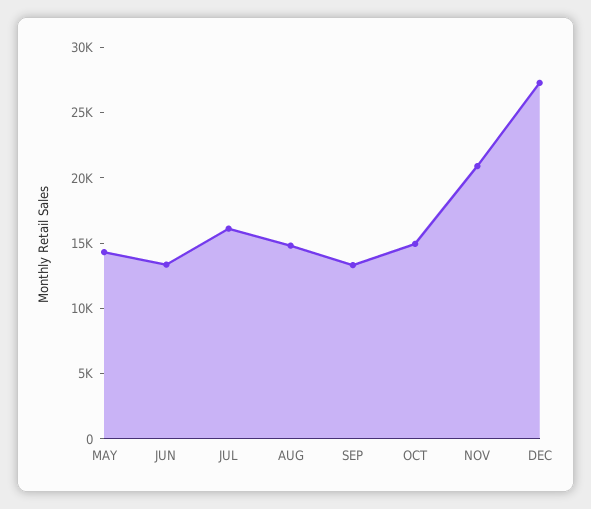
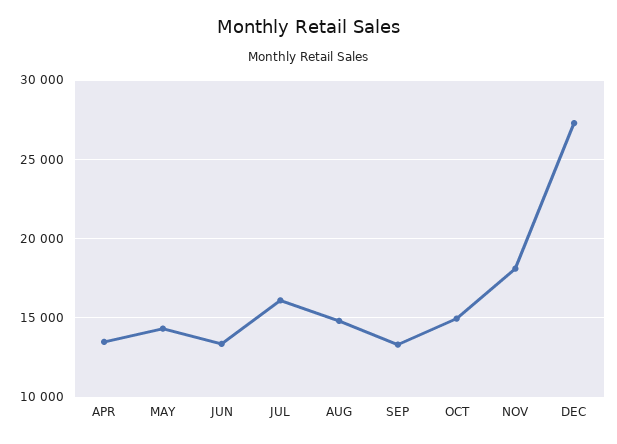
NOV: 21000 -> 18000
APR: none -> 13500

